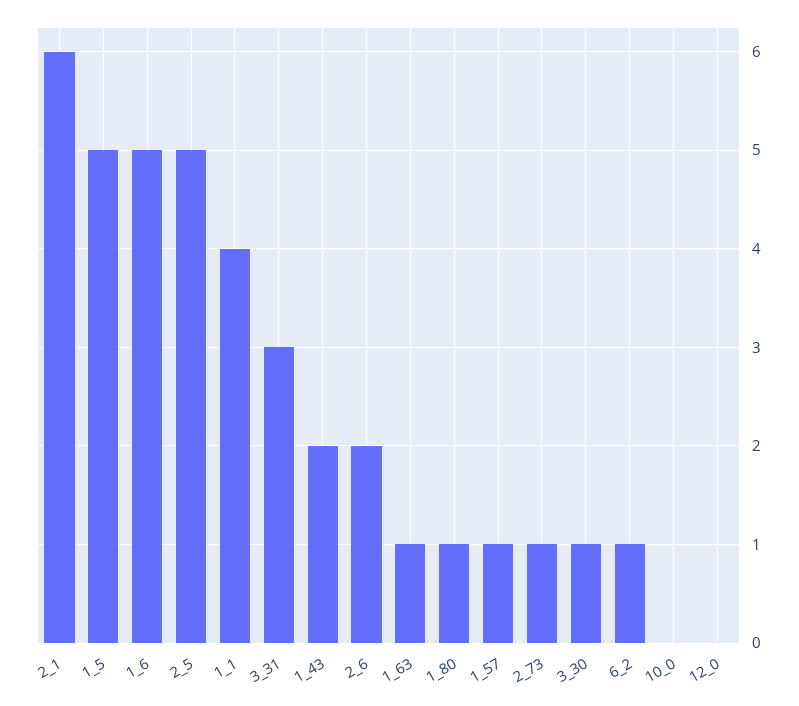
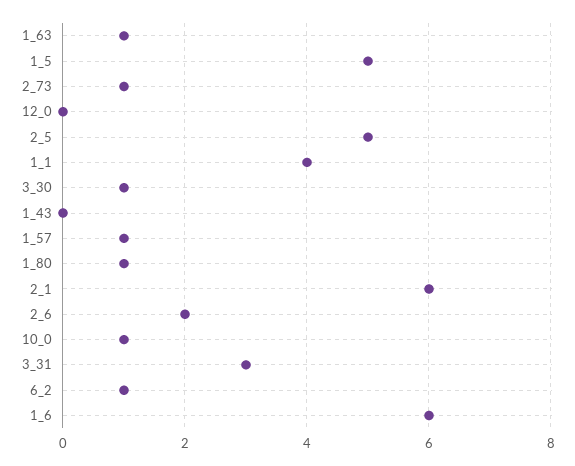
1_6: 5 -> 6
1_43: 2 -> 0
10_0: 0 -> 1

